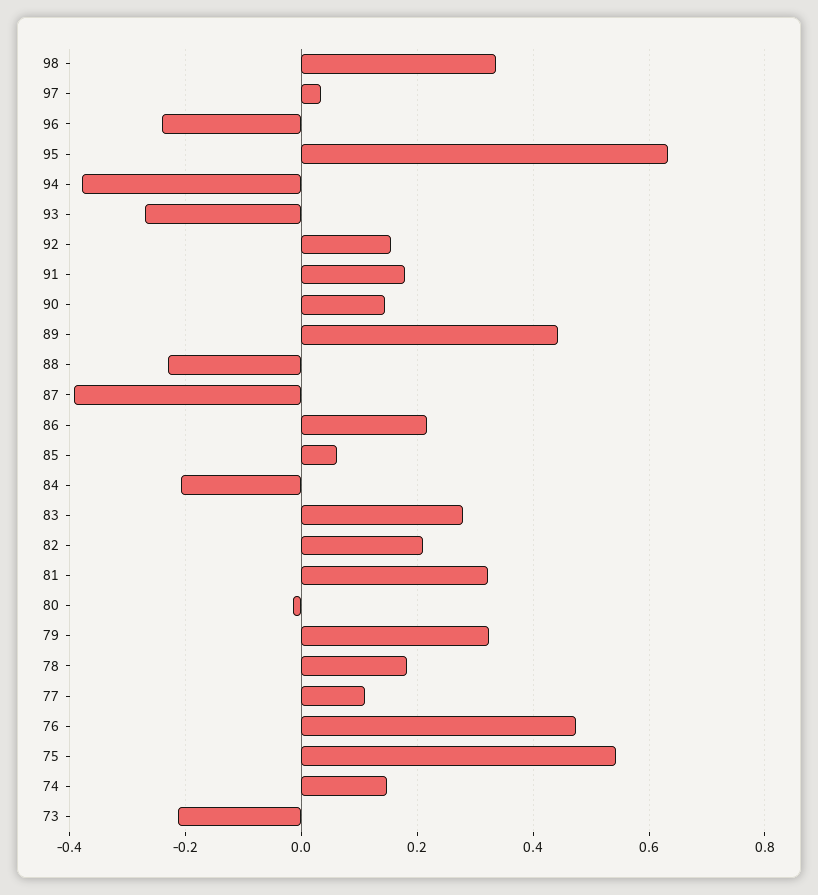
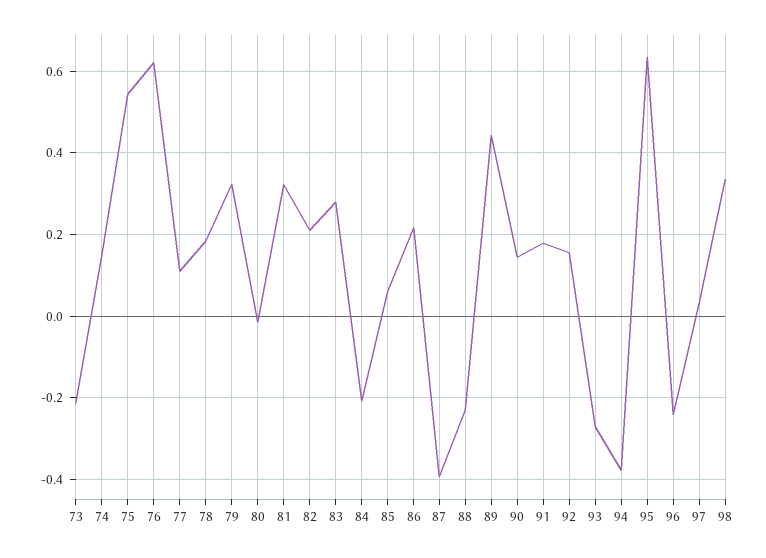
76: 0.48 -> 0.62

